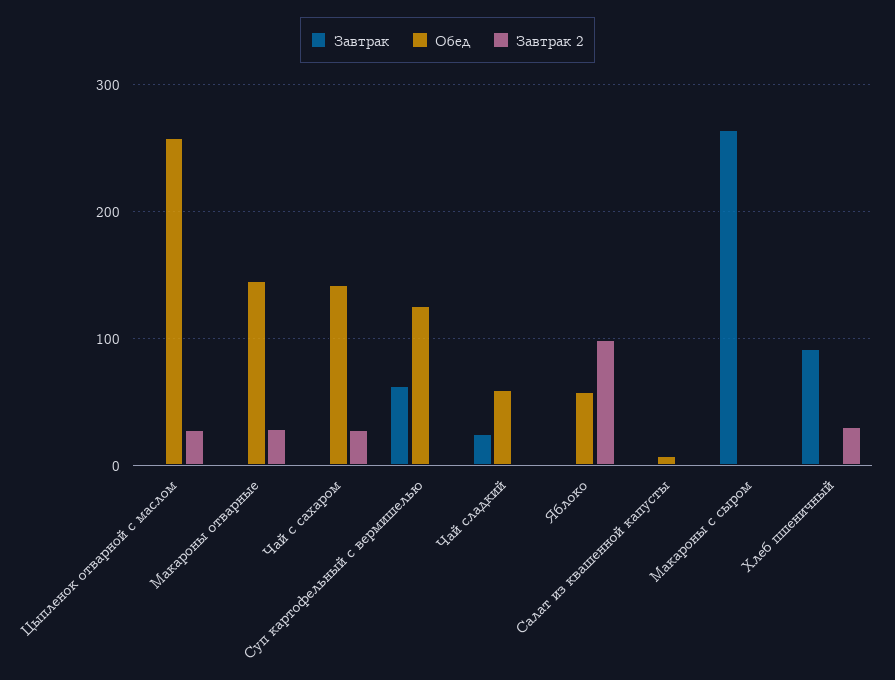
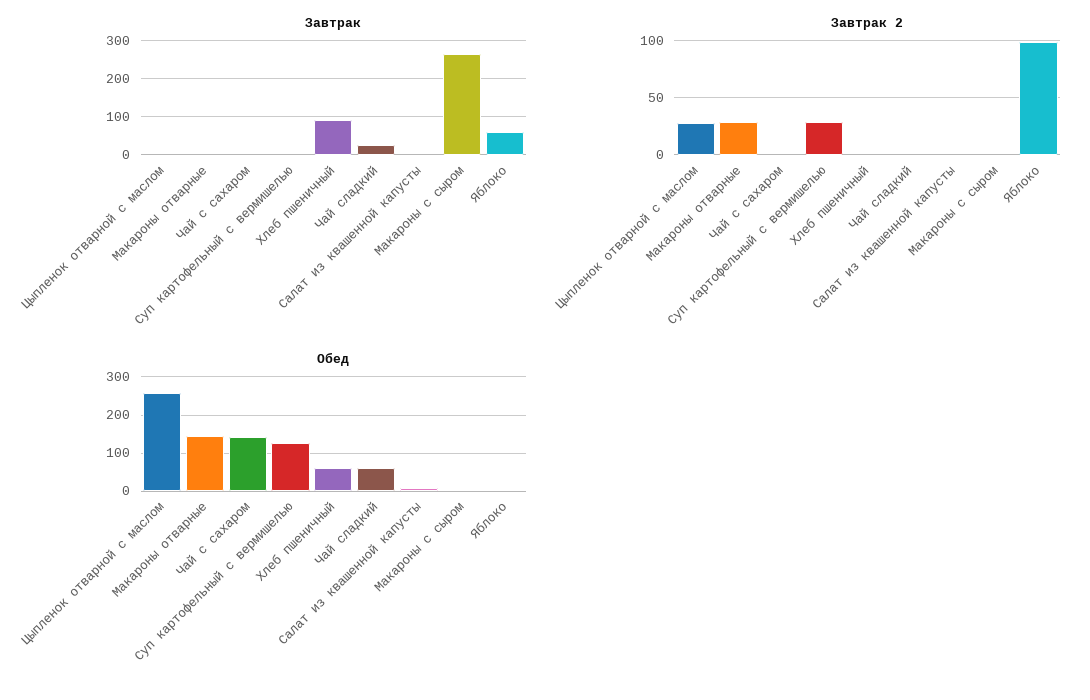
Завтрак 2, Чай с сахаром: 30 -> 0
Завтрак, Суп картофельный с вермишелью: 60 -> 0
Завтрак 2, Суп картофельный с вермишелью: 0 -> 30
Завтрак, Яблоко: 0 -> 60
Обед, Яблоко: 60 -> 0
Обед, Хлеб пшеничный: 0 -> 60
Завтрак 2, Хлеб пшеничный: 30 -> 0

